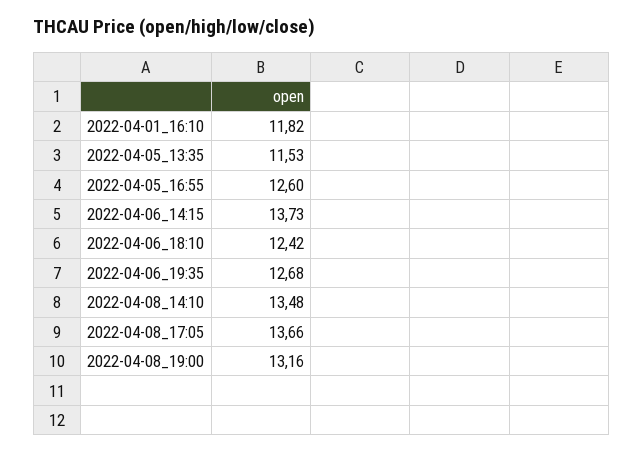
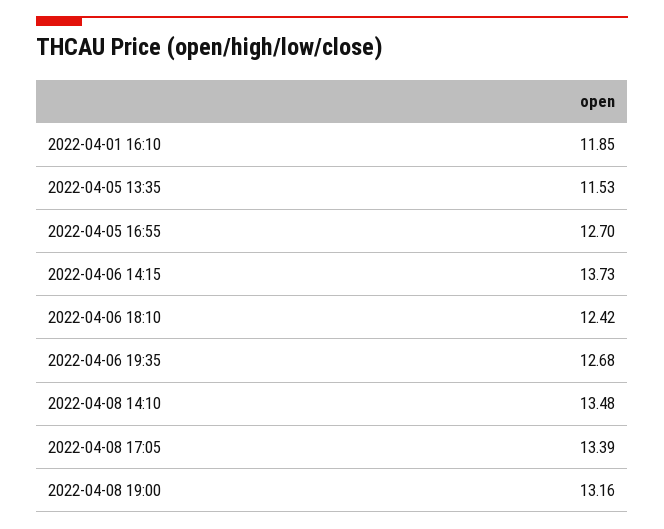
2022-04-01_16:10: 11.82 -> 11.85
2022-04-05_16:55: 12.6 -> 12.7
2022-04-08_17:05: 13.66 -> 13.39

